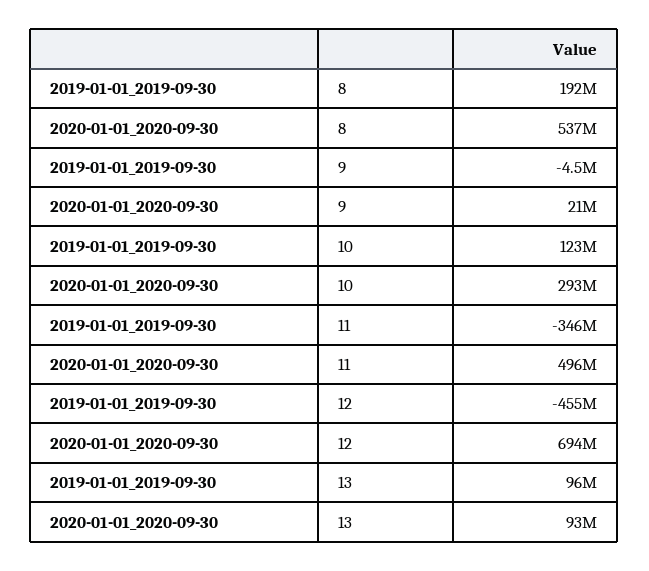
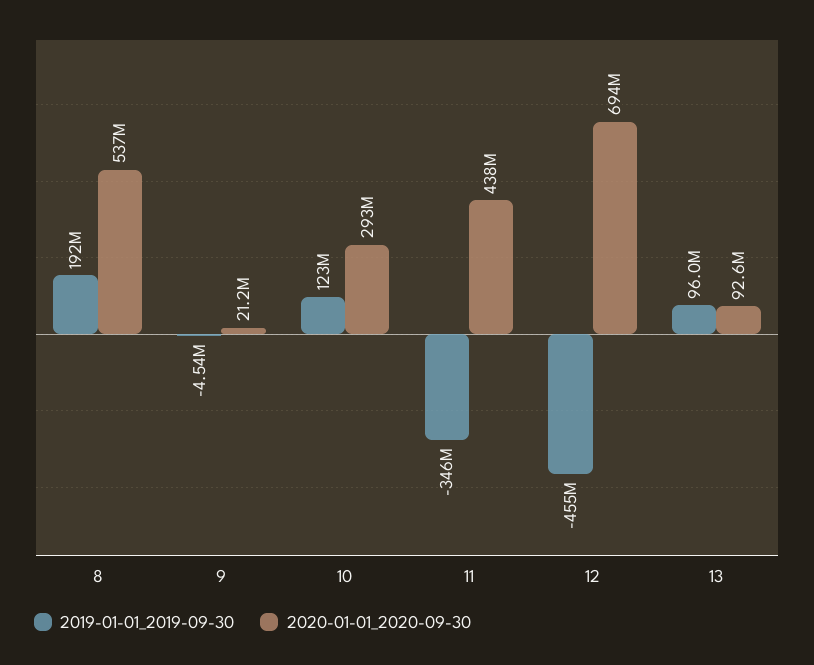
2020-01-01_2020-09-30, 11: 496000000 -> 438000000

